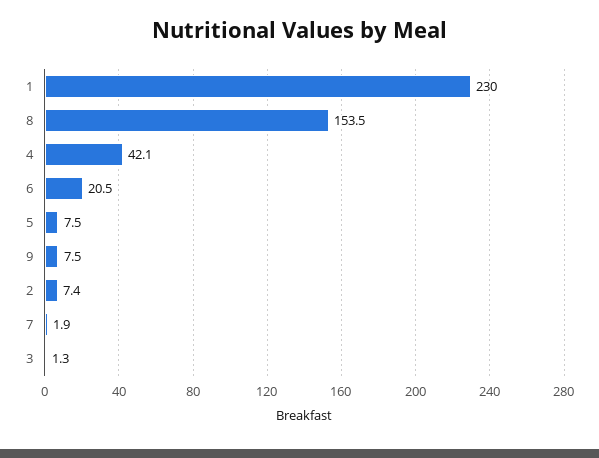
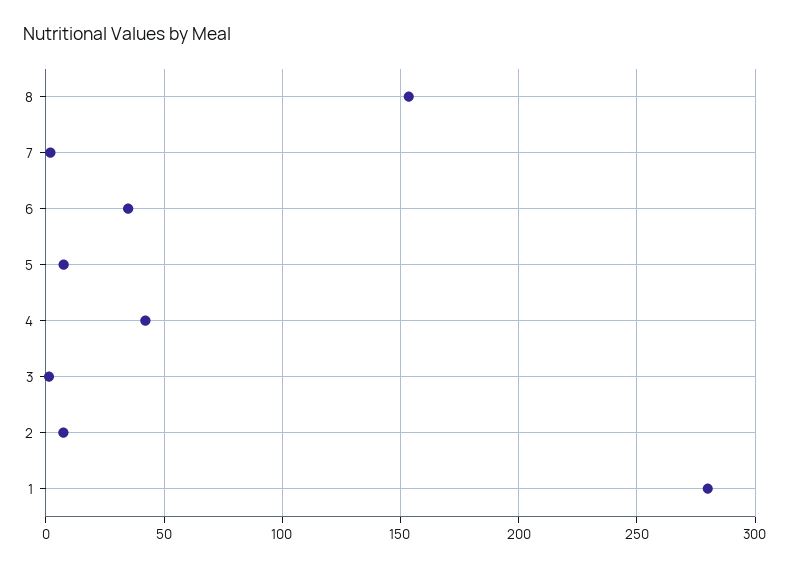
1: 230 -> 280
6: 20.5 -> 35
9: 7.5 -> none

